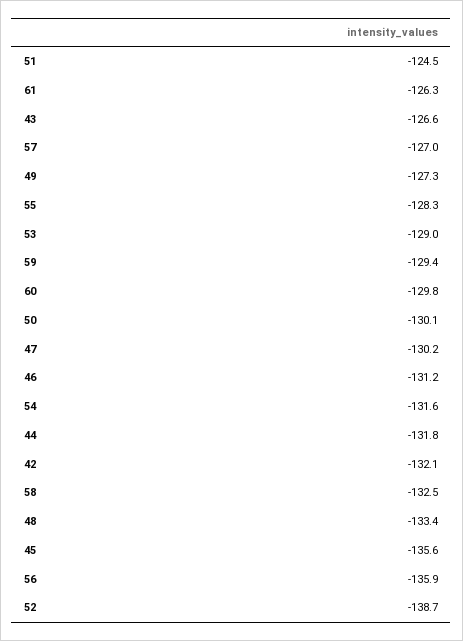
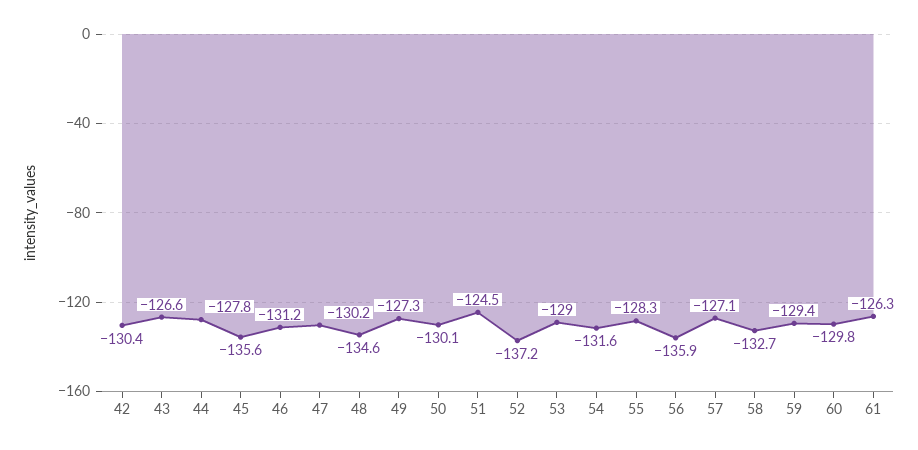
57: -127 -> -127.1
44: -131.8 -> -127.8
42: -132.1 -> -130.4
58: -132.5 -> -132.7
48: -133.4 -> -134.6
52: -138.7 -> -137.2

